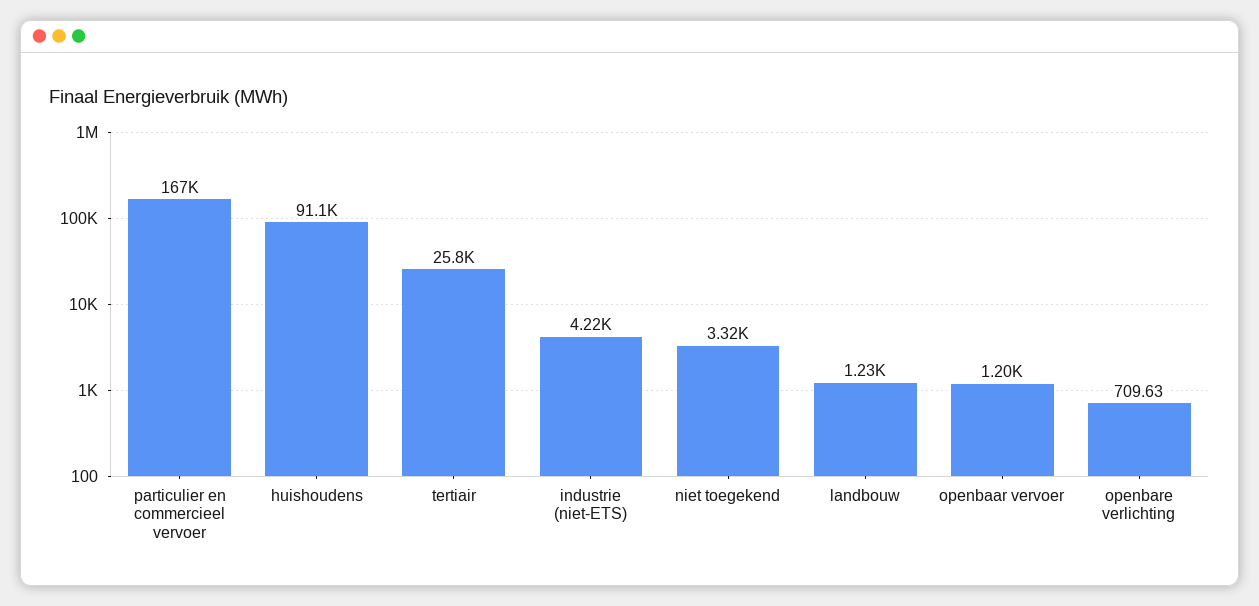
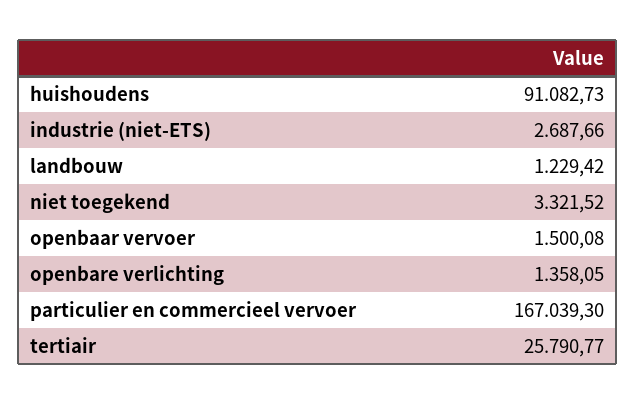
industrie (niet-ETS): 4220 -> 2687.66
openbaar vervoer: 1200 -> 1500.08
openbare verlichting: 709.63 -> 1358.05

